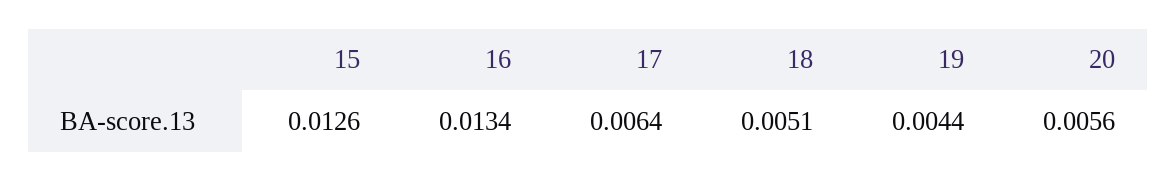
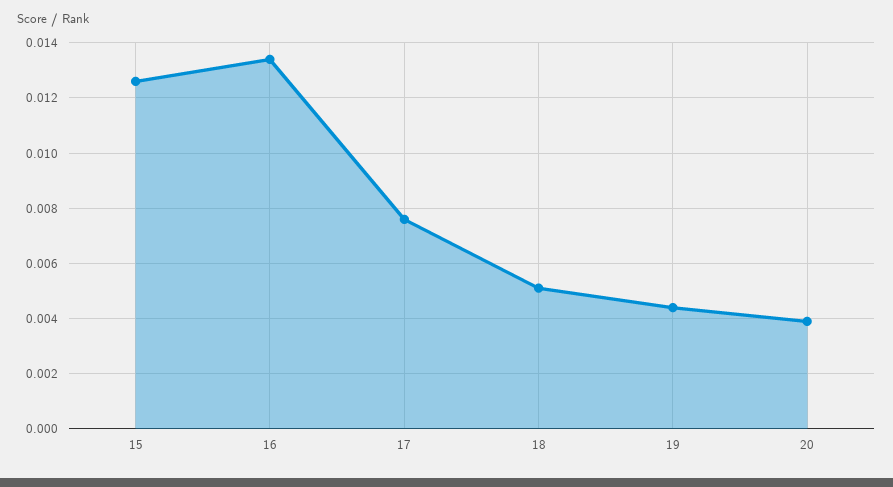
17: 0.0064 -> 0.0075
20: 0.0056 -> 0.004

